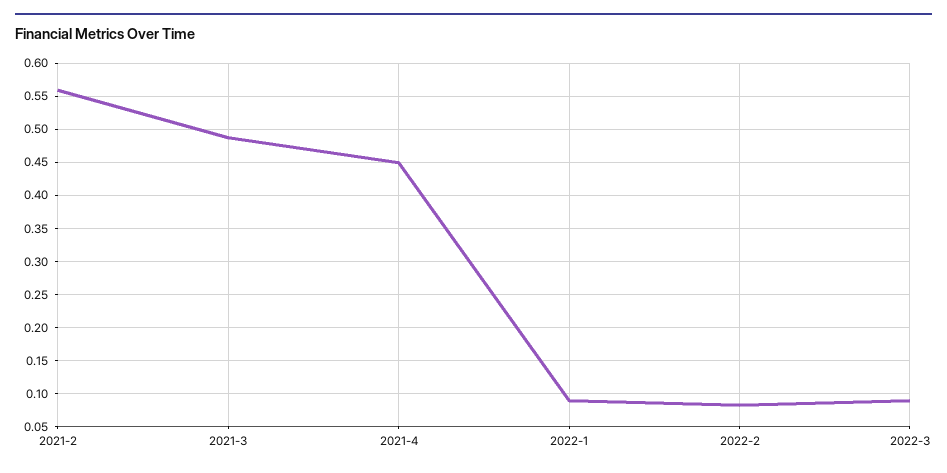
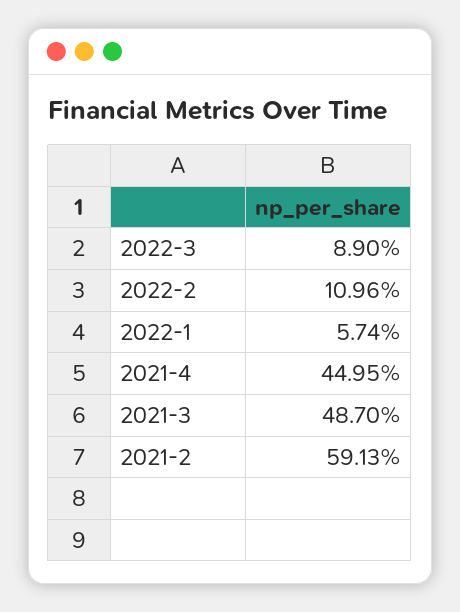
2021-2: 0.56 -> 0.5913
2022-1: 0.09 -> 0.0574
2022-2: 0.08 -> 0.1096

